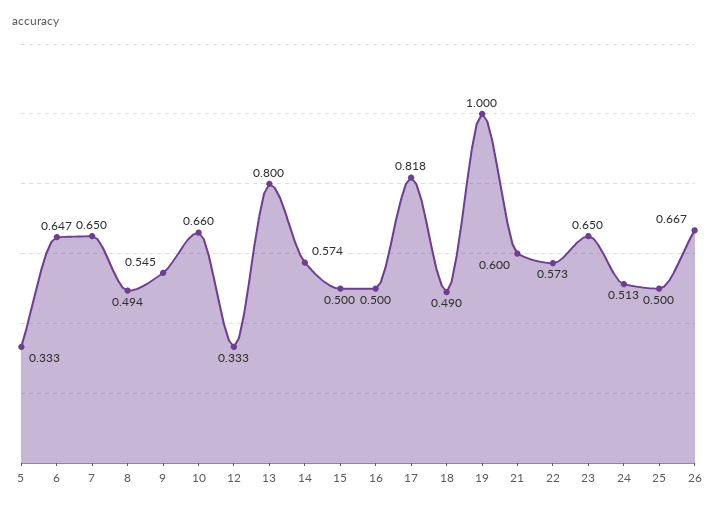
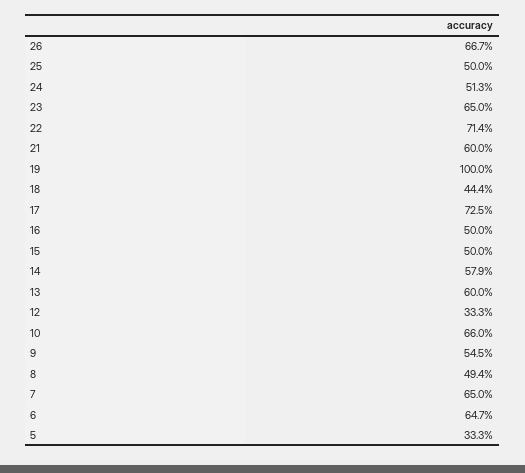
13: 0.8 -> 0.6
14: 0.574 -> 0.579
17: 0.818 -> 0.725
18: 0.49 -> 0.444
22: 0.573 -> 0.714

